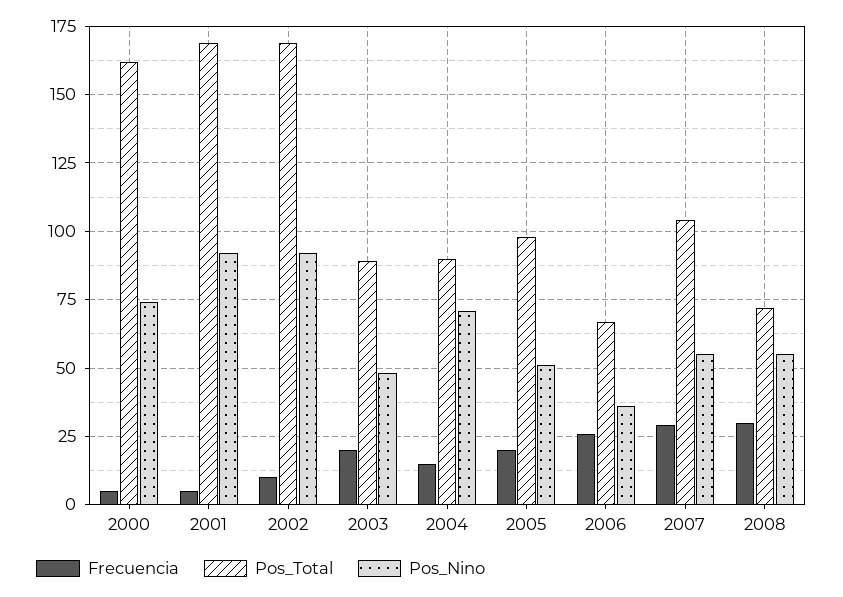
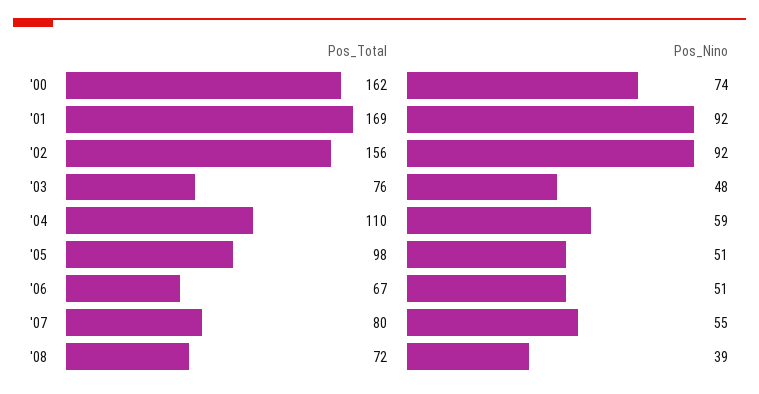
Frecuencia, 2000: 5 -> none
Frecuencia, 2001: 5 -> none
Frecuencia, 2002: 10 -> none
Pos_Total, 2002: 170 -> 156
Frecuencia, 2003: 20 -> none
Pos_Total, 2003: 90 -> 76
Frecuencia, 2004: 15 -> none
Pos_Total, 2004: 90 -> 110
Pos_Nino, 2004: 70 -> 59
Frecuencia, 2005: 20 -> none
Frecuencia, 2006: 25 -> none
Pos_Nino, 2006: 35 -> 51
Frecuencia, 2007: 30 -> none
Pos_Total, 2007: 105 -> 80
Frecuencia, 2008: 30 -> none
Pos_Nino, 2008: 55 -> 39

